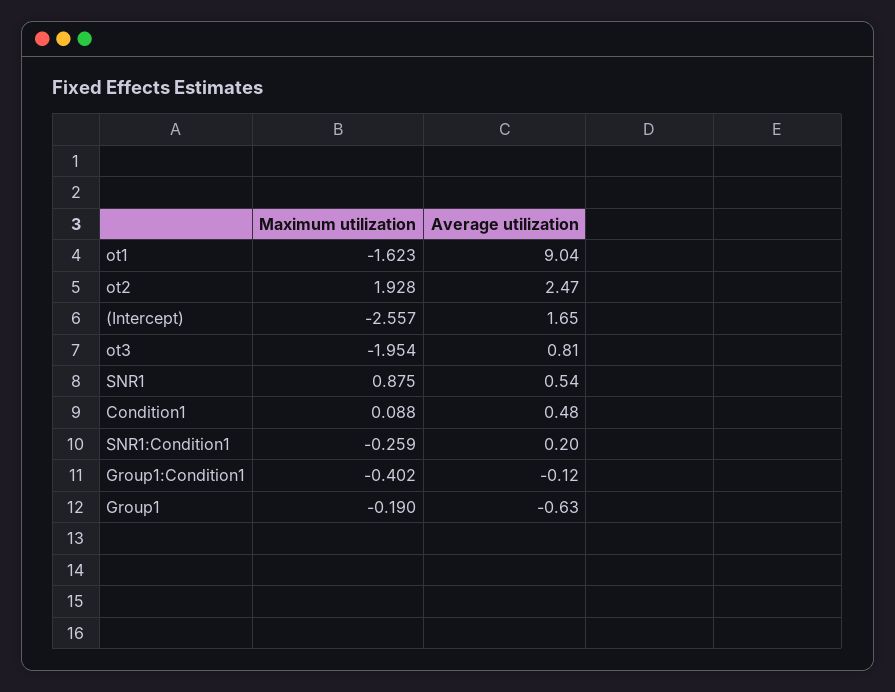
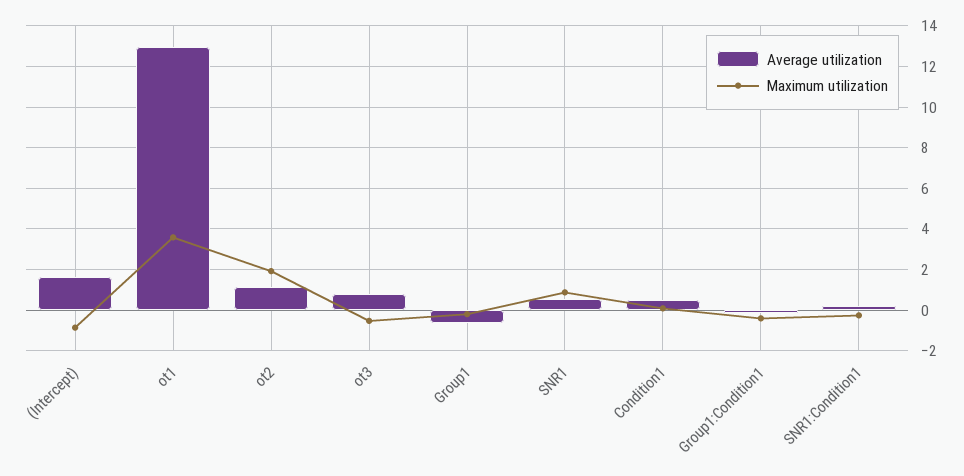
Maximum utilization, ot1: -1.623 -> 3.5
Average utilization, ot1: 9.04 -> 13
Average utilization, ot2: 2.47 -> 1
Maximum utilization, (Intercept): -2.557 -> -1
Maximum utilization, ot3: -1.954 -> -0.5

